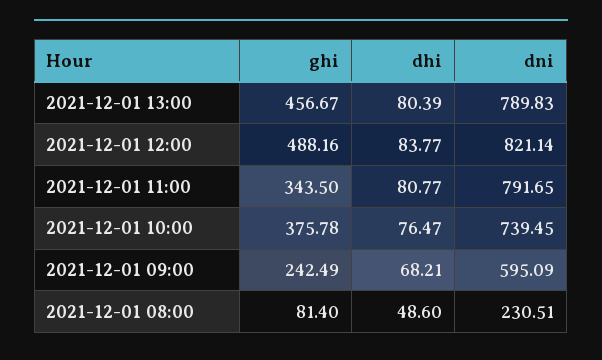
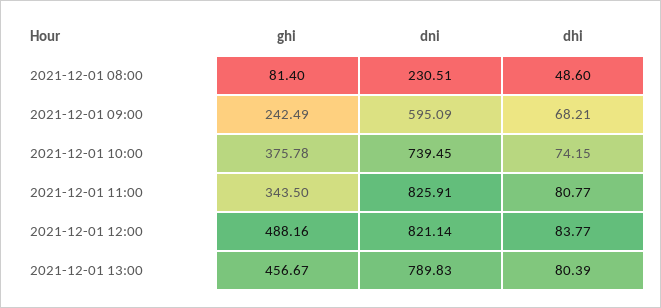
dni, 2021-12-01 11:00: 791.65 -> 825.91
dhi, 2021-12-01 10:00: 76.47 -> 74.15

